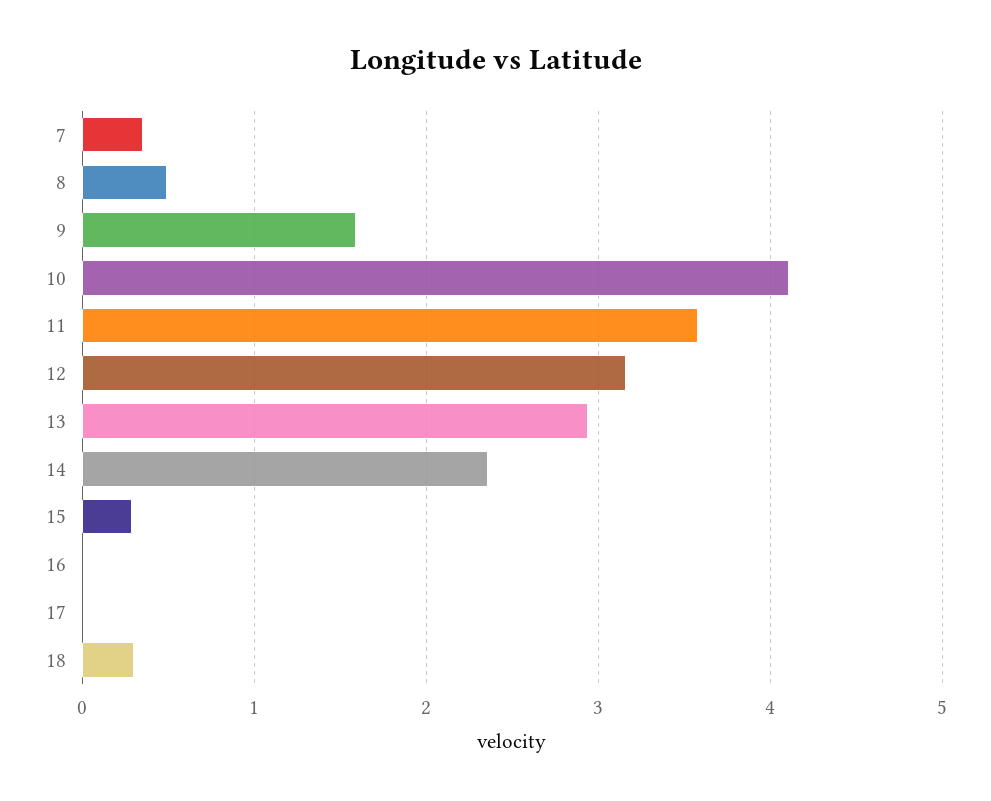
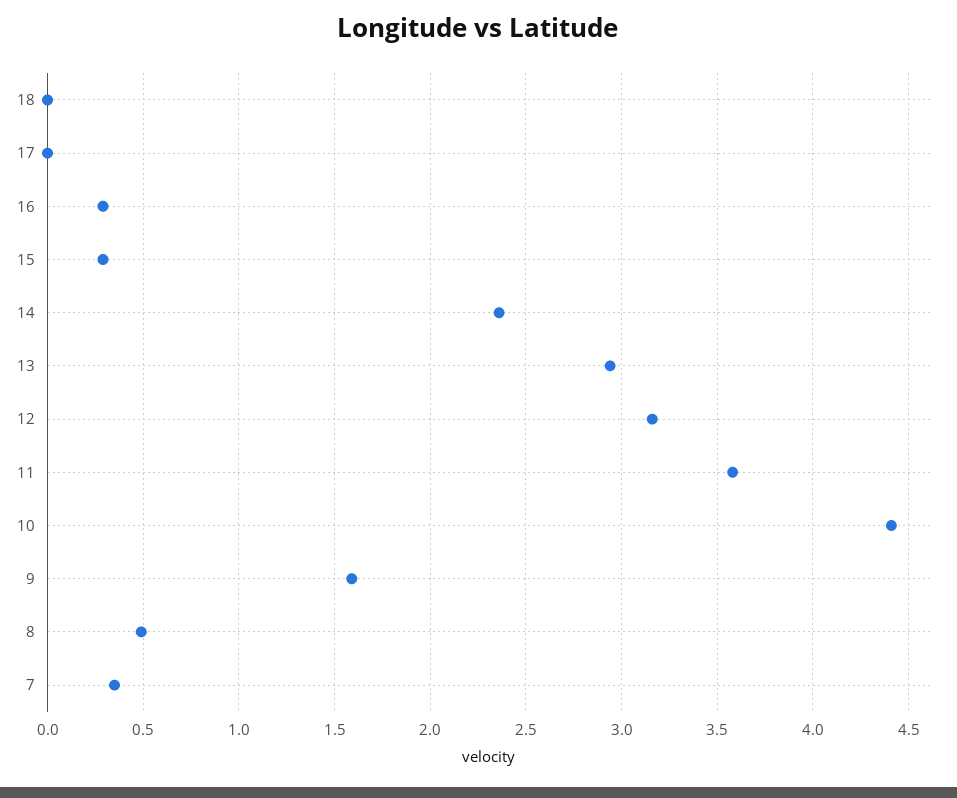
10: 4.1 -> 4.4
16: 0 -> 0.3
18: 0.3 -> 0

